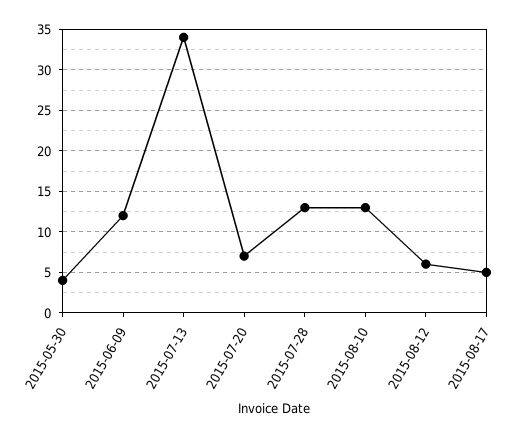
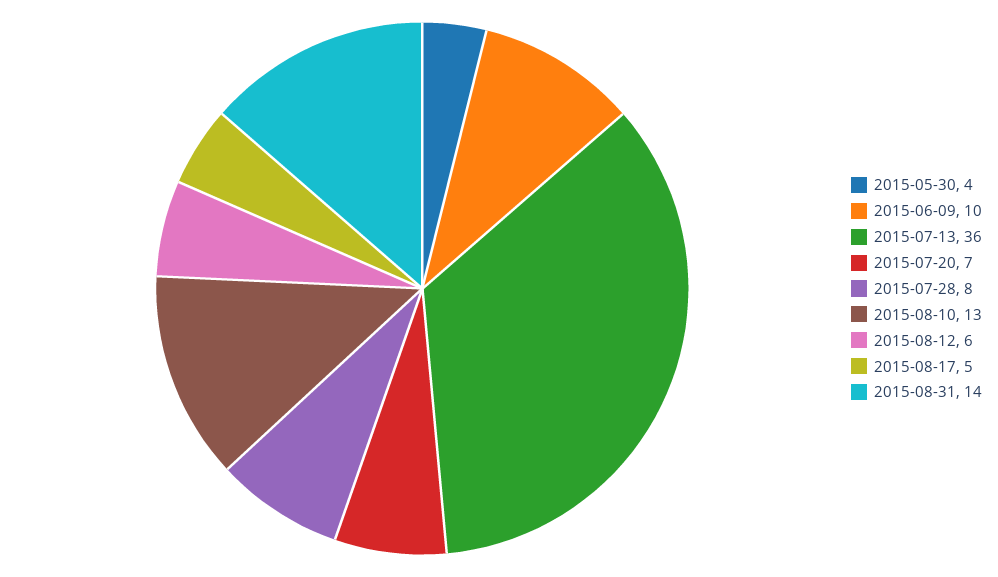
2015-06-09: 12 -> 10
2015-07-13: 34 -> 36
2015-07-28: 13 -> 8
2015-08-31: none -> 14

